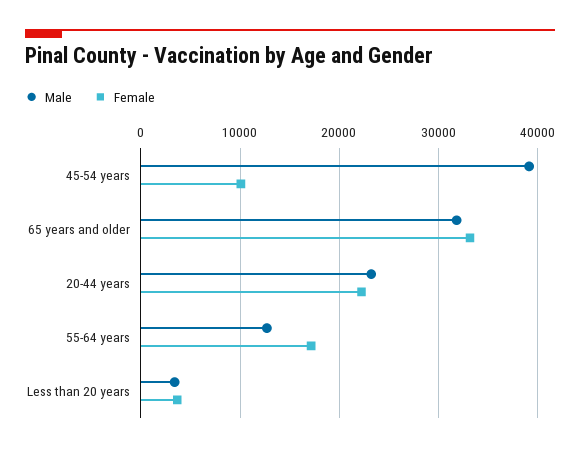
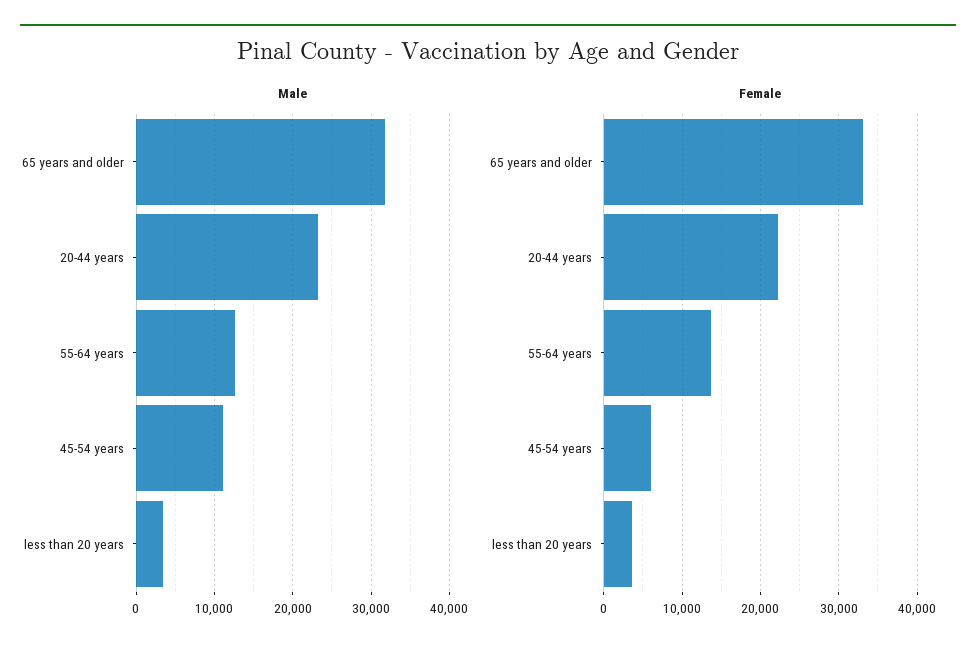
Male, 45-54 years: 39000 -> 11000
Female, 45-54 years: 10000 -> 6000
Female, 55-64 years: 17000 -> 14000

